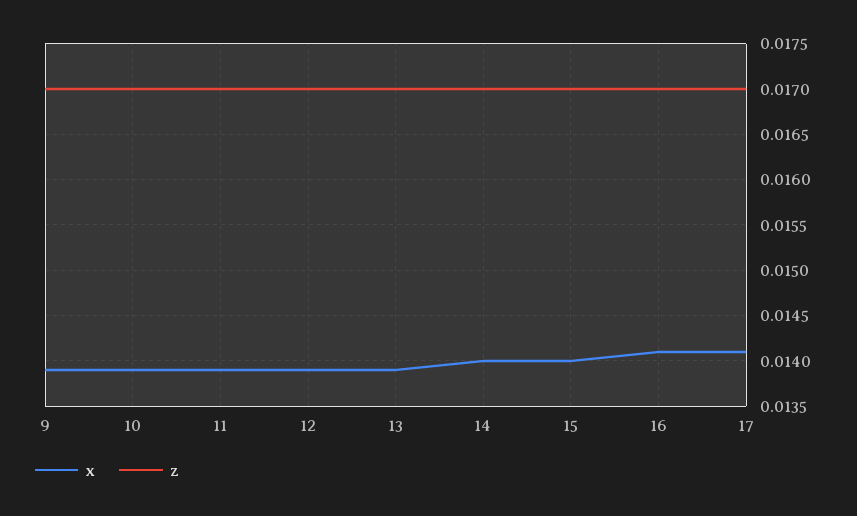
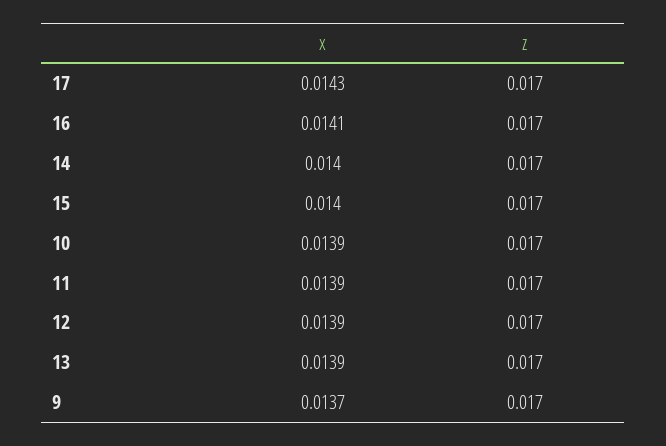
x, 9: 0.0139 -> 0.0137
x, 17: 0.0141 -> 0.0143

